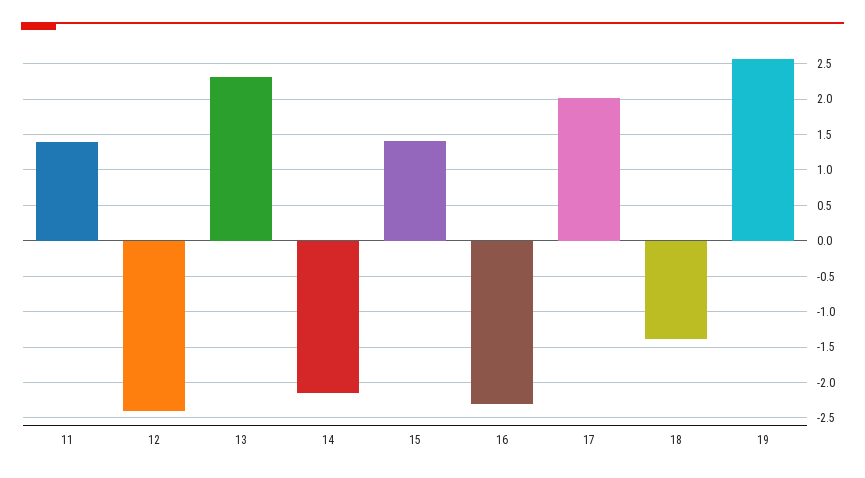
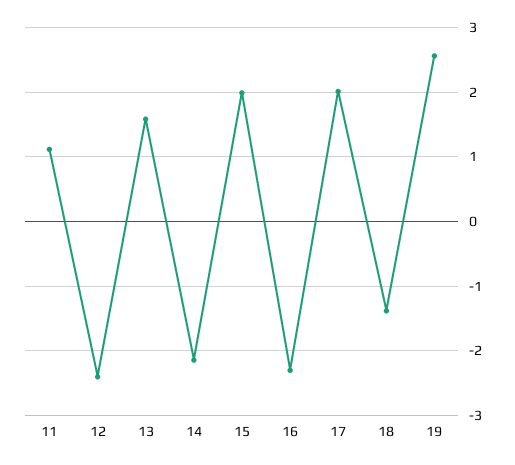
11: 1.4 -> 1.1
13: 2.3 -> 1.6
15: 1.4 -> 2

